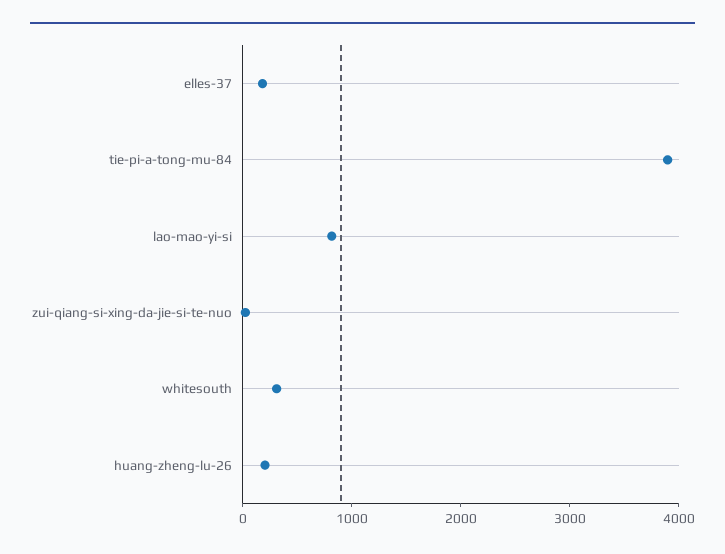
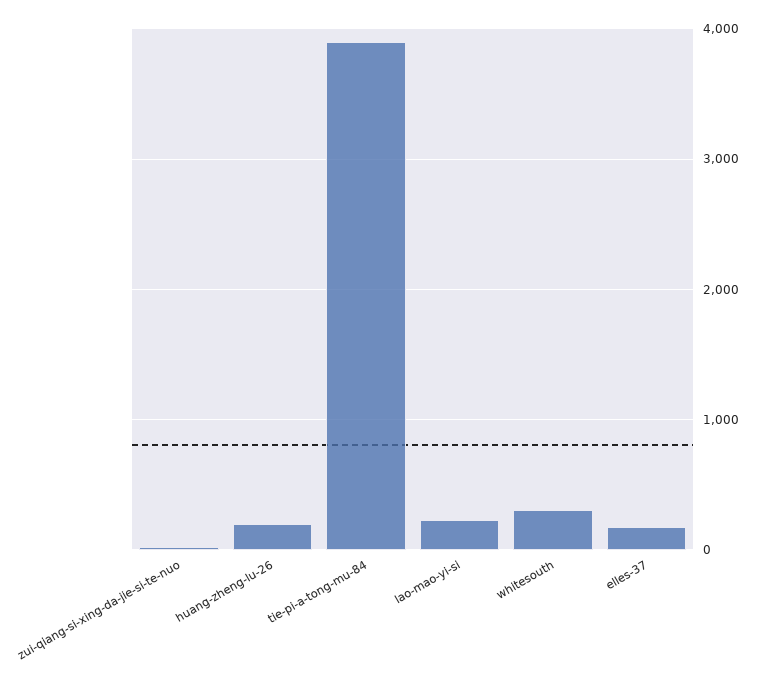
lao-mao-yi-si: 800 -> 200

